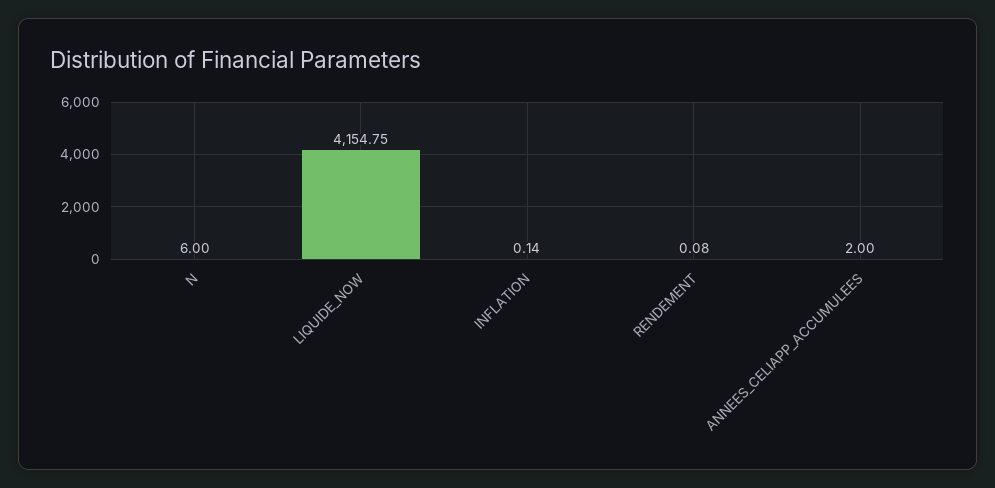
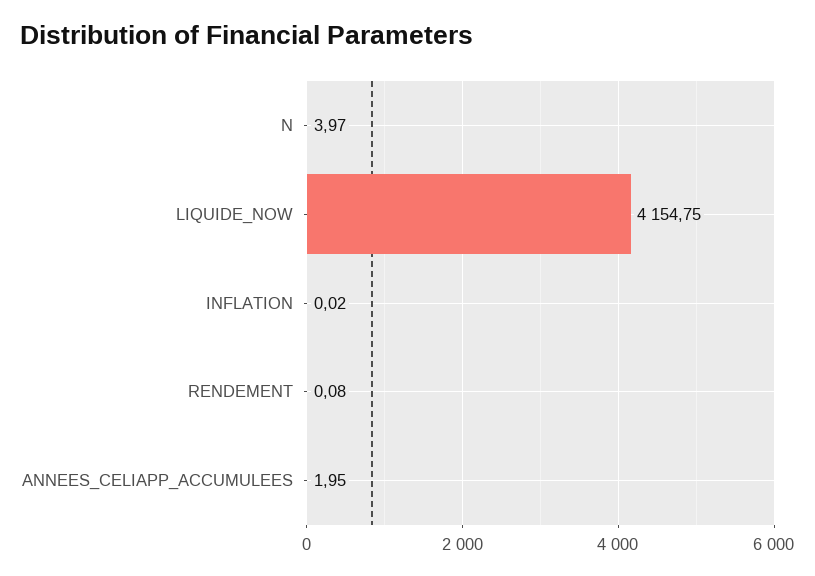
N: 6 -> 3.97
INFLATION: 0.14 -> 0.02
ANNEES_CELIAPP_ACCUMULEES: 2 -> 1.95

